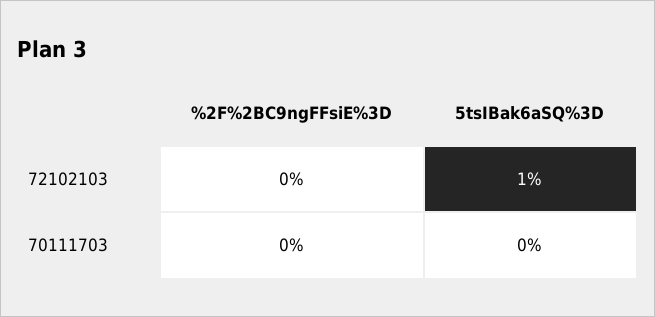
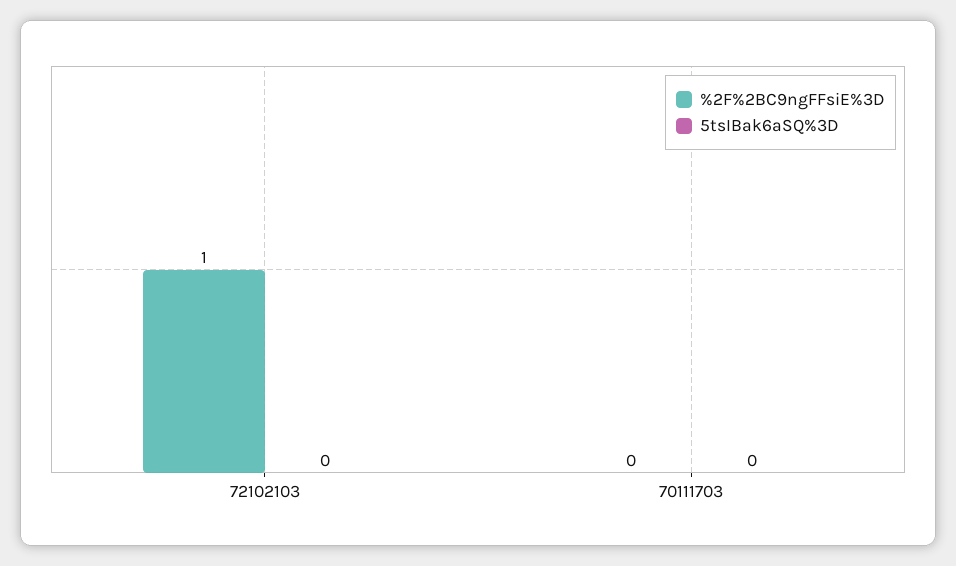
%2F%2BC9ngFFsiE%3D, 72102103: 0 -> 1
5tsIBak6aSQ%3D, 72102103: 1 -> 0

